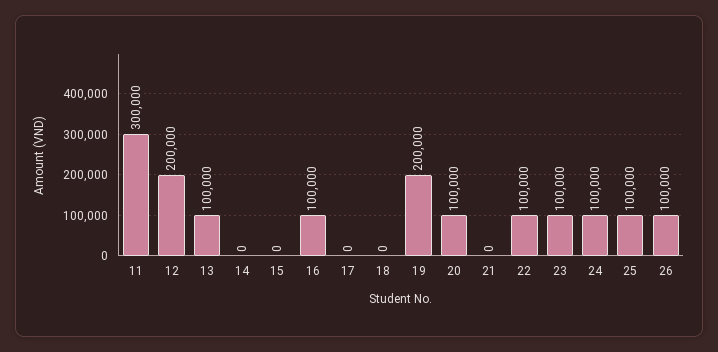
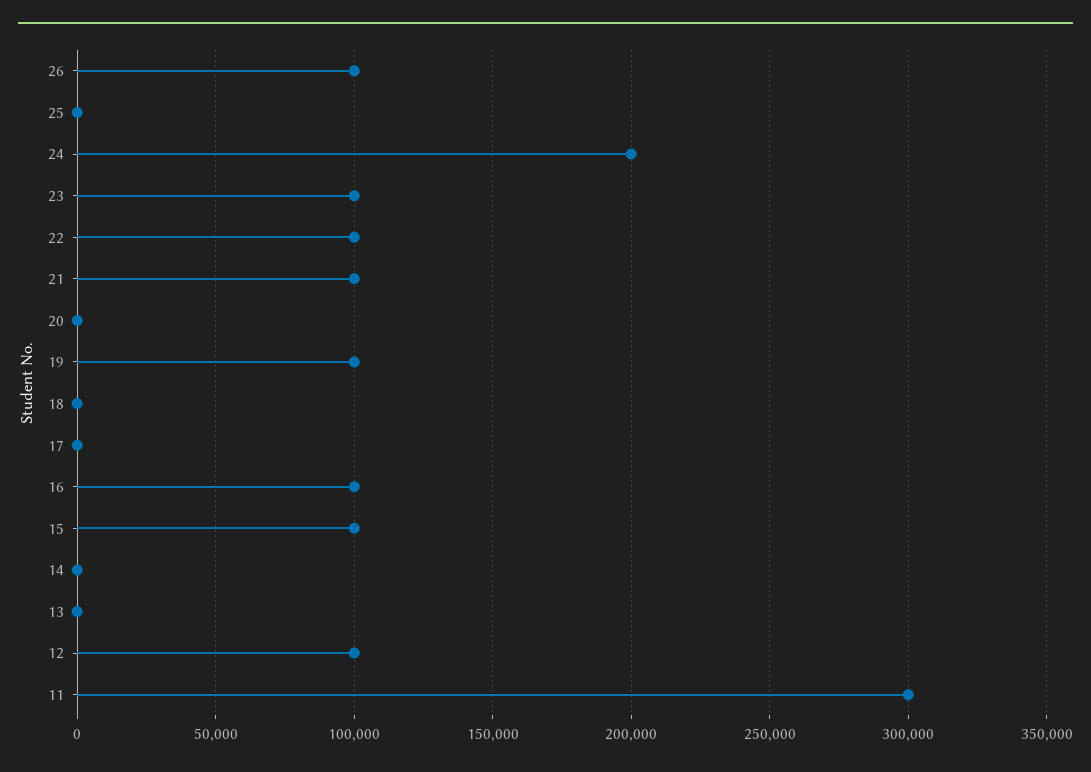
12: 200000 -> 100000
13: 100000 -> 0
15: 0 -> 100000
19: 200000 -> 100000
20: 100000 -> 0
21: 0 -> 100000
24: 100000 -> 200000
25: 100000 -> 0

